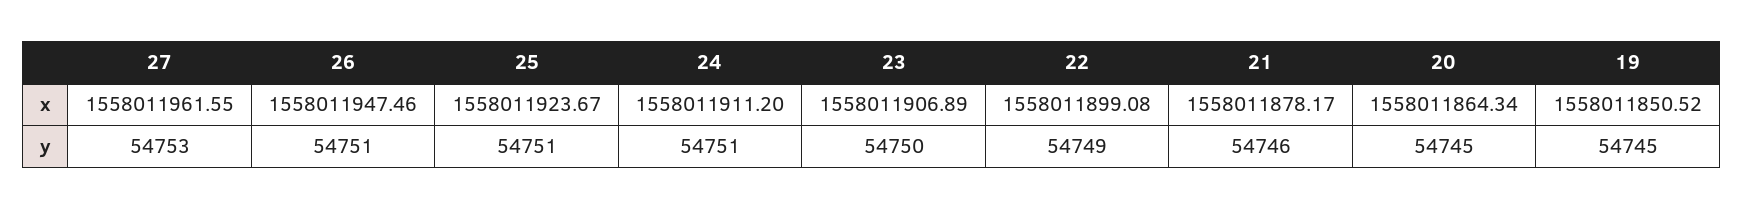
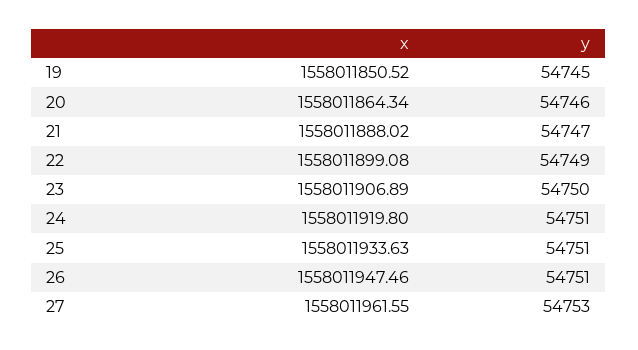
25, x: 1558011923.67 -> 1558011933.63
24, x: 1558011911.2 -> 1558011919.8
21, x: 1558011878.17 -> 1558011888.02
21, y: 54746 -> 54747
20, y: 54745 -> 54746

